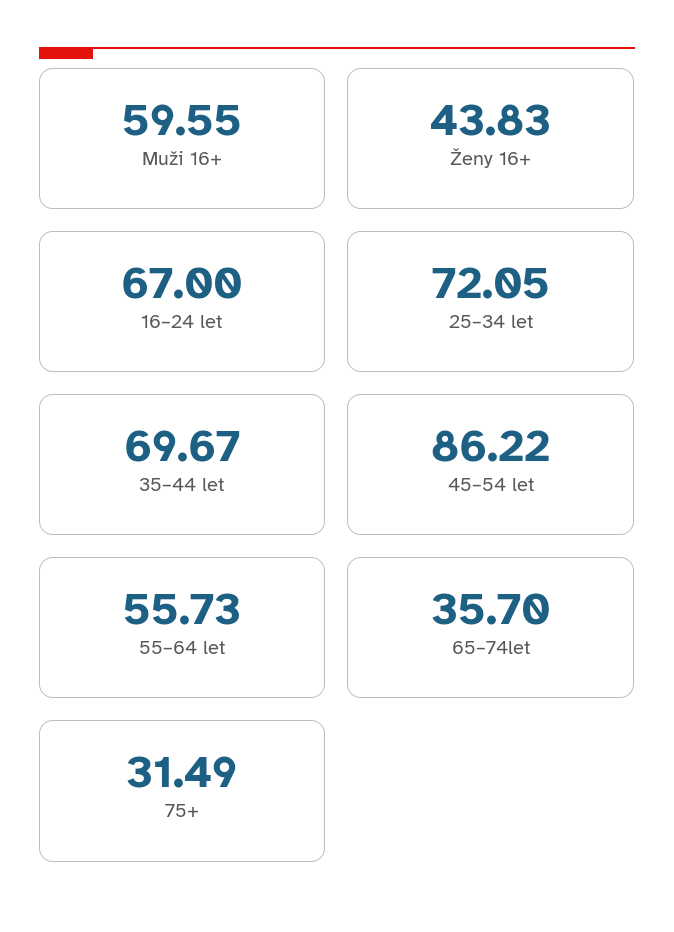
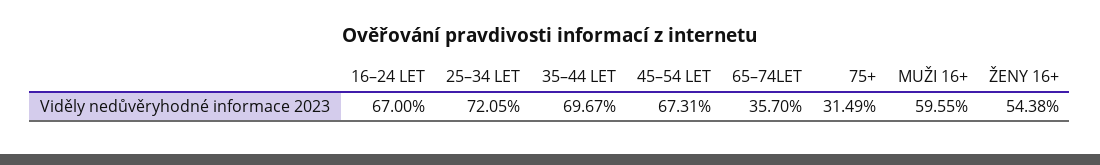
Ženy 16+: 43.83 -> 54.38
45–54 let: 86.22 -> 67.31
55–64 let: 55.73 -> none

